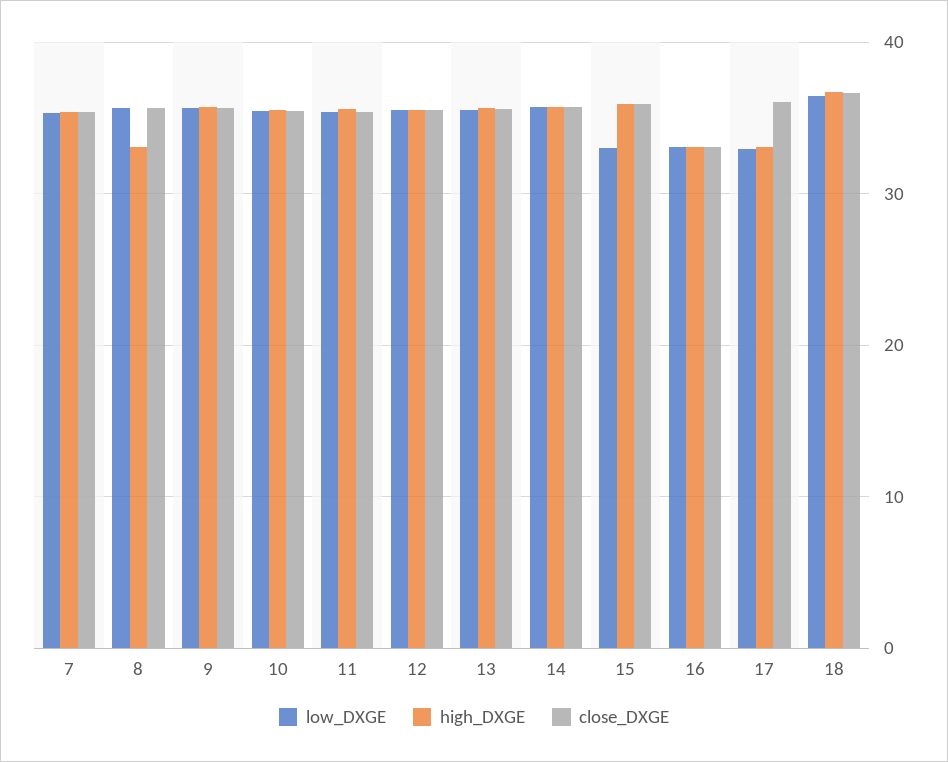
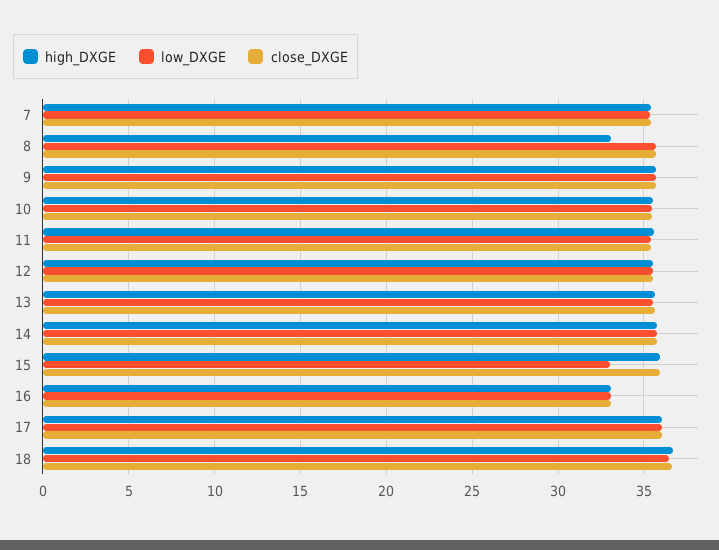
low_DXGE, 17: 33 -> 36
high_DXGE, 17: 33 -> 36

